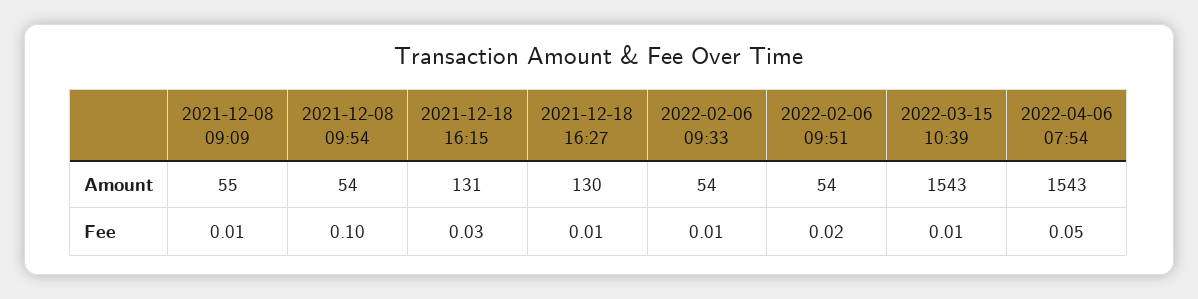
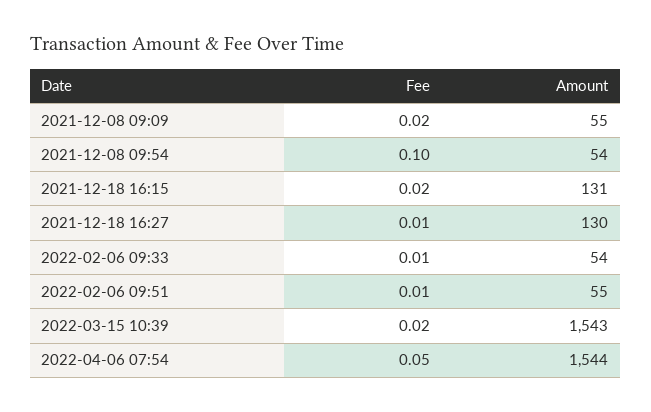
2022-02-06 09:51, Amount: 54 -> 55
2022-04-06 07:54, Amount: 1543 -> 1544
2021-12-08 09:09, Fee: 0.01 -> 0.02
2021-12-18 16:15, Fee: 0.03 -> 0.02
2022-02-06 09:51, Fee: 0.02 -> 0.01
2022-03-15 10:39, Fee: 0.01 -> 0.02

